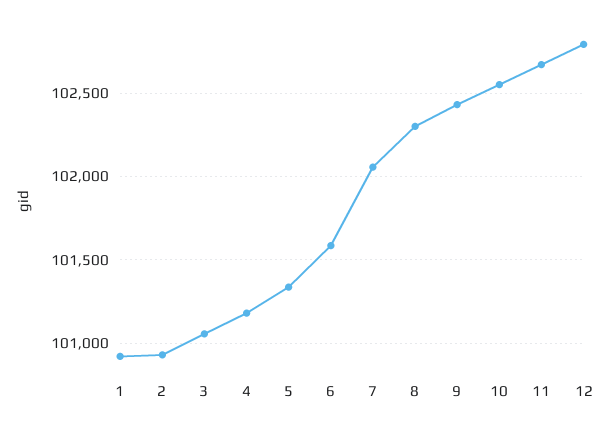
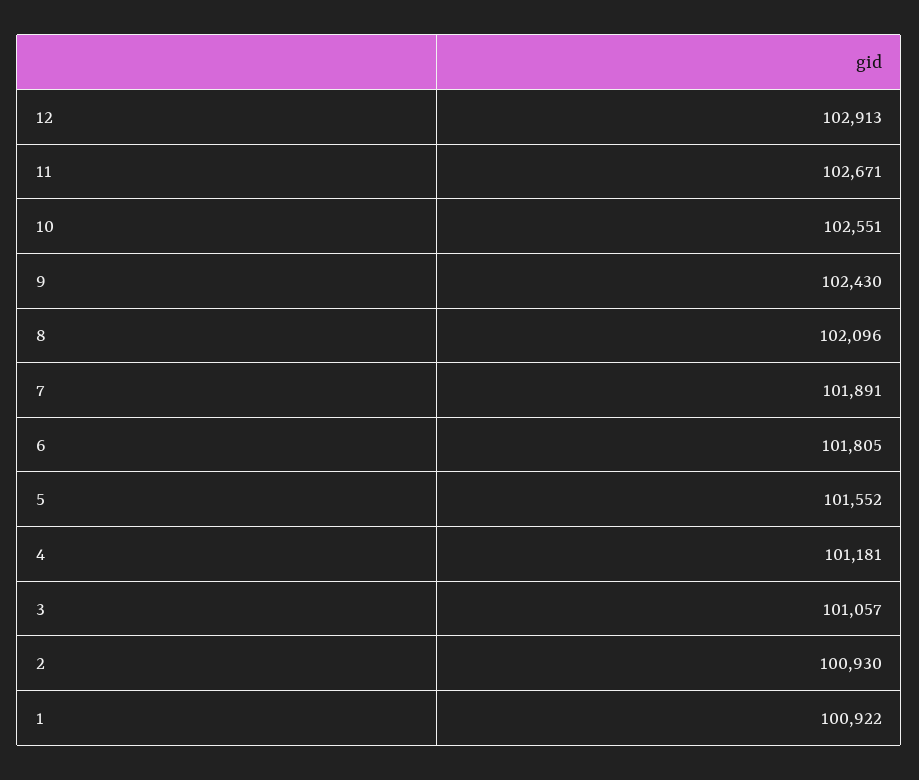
5: 101350 -> 101552
6: 101600 -> 101805
7: 102050 -> 101891
8: 102300 -> 102096
12: 102800 -> 102913

